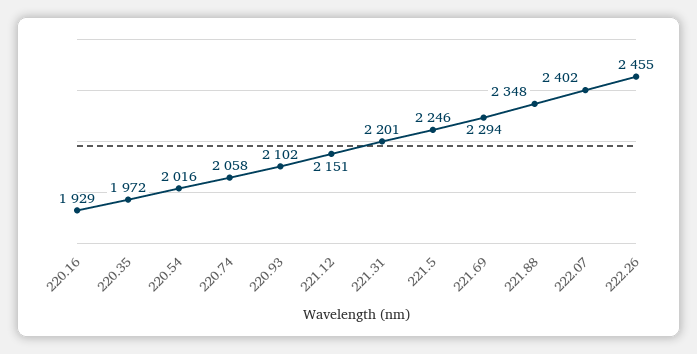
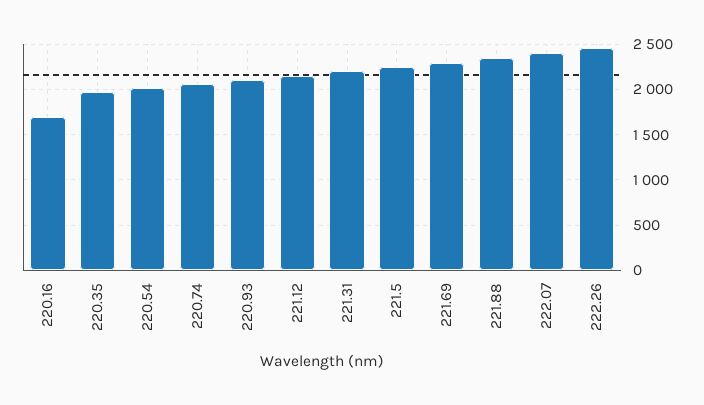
220.16: 1929 -> 1700

